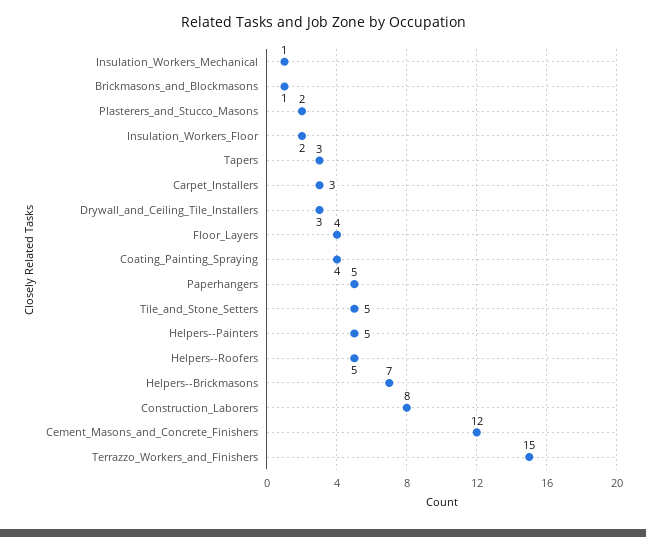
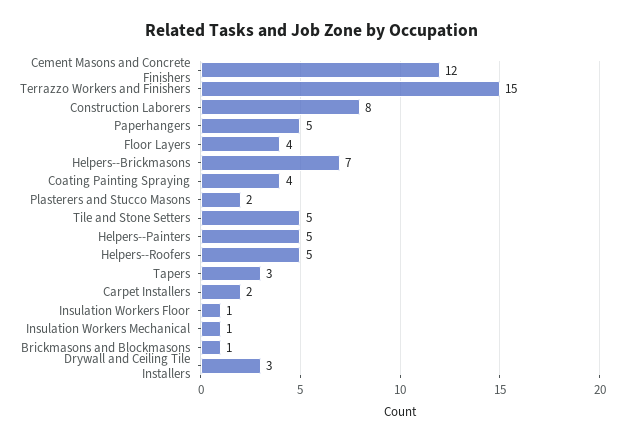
Insulation_Workers_Floor: 2 -> 1
Carpet_Installers: 3 -> 2

